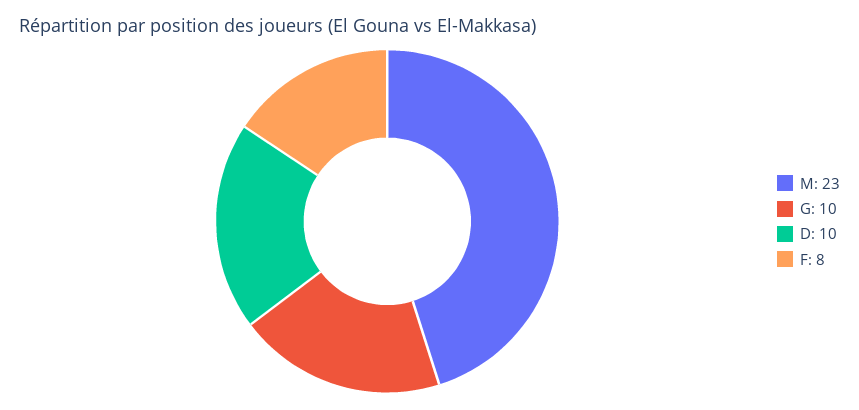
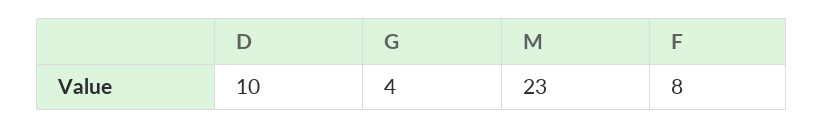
G: 10 -> 4

